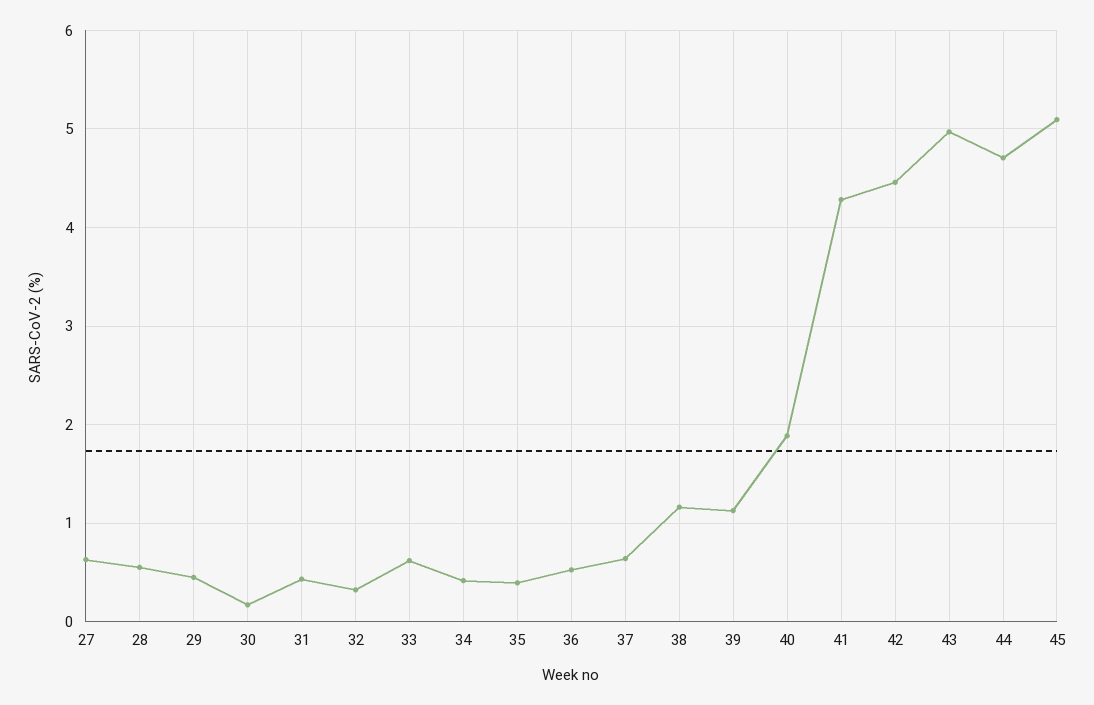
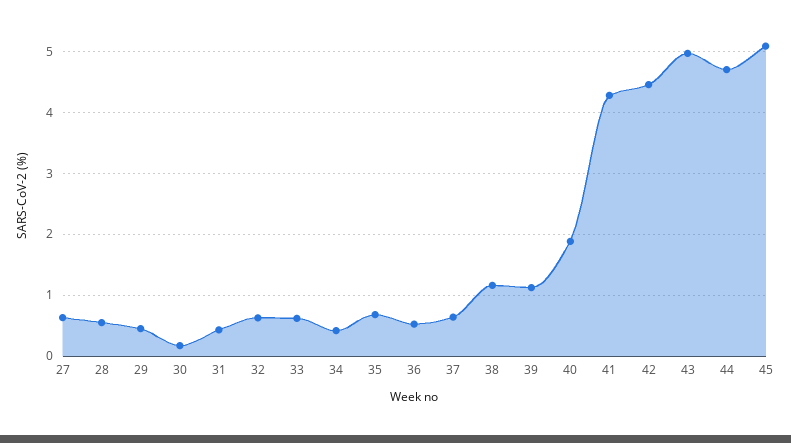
32: 0.3 -> 0.6
35: 0.4 -> 0.7

